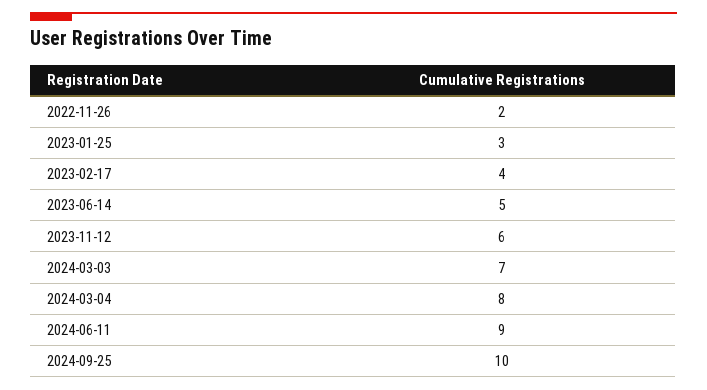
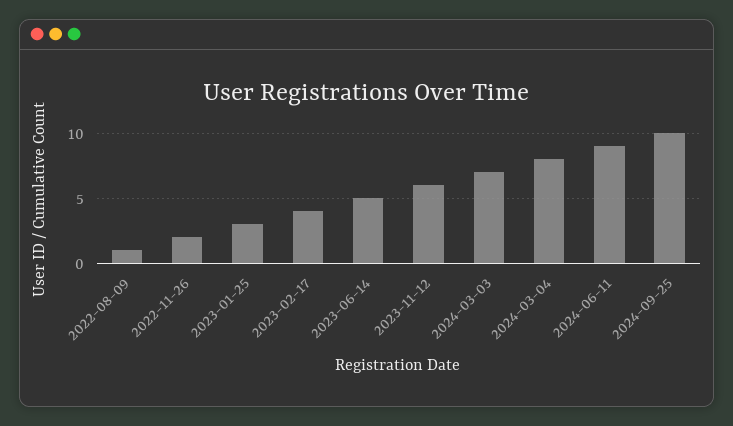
2022-08-09: none -> 1

